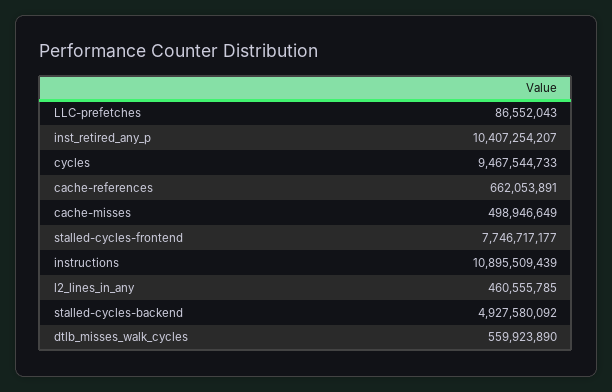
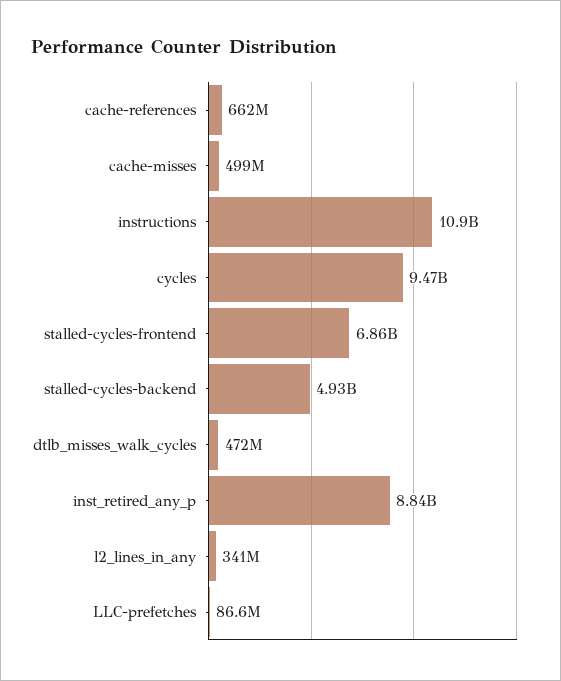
inst_retired_any_p: 10407254207 -> 8840000000
stalled-cycles-frontend: 7746717177 -> 6860000000
l2_lines_in_any: 460555785 -> 341000000
dtlb_misses_walk_cycles: 559923890 -> 472000000

